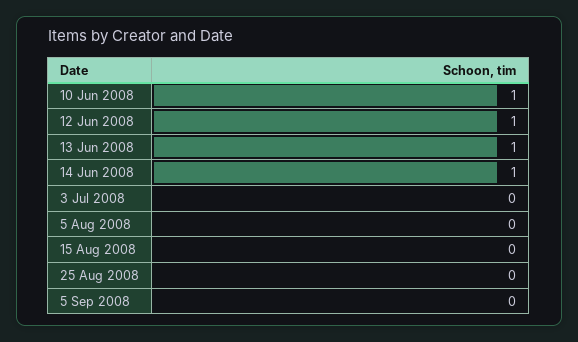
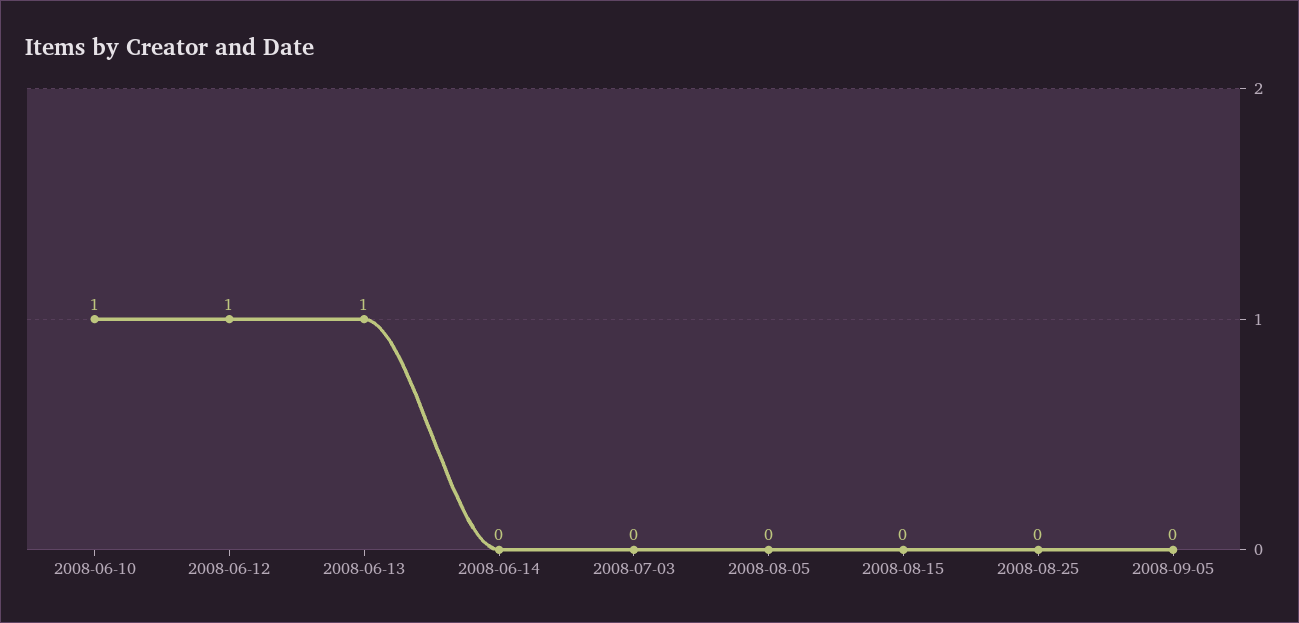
14 Jun 2008: 1 -> 0

